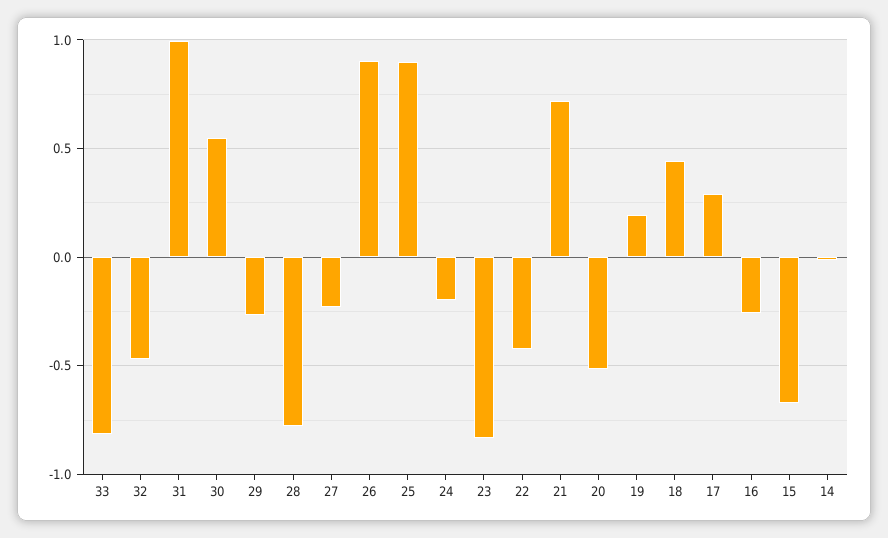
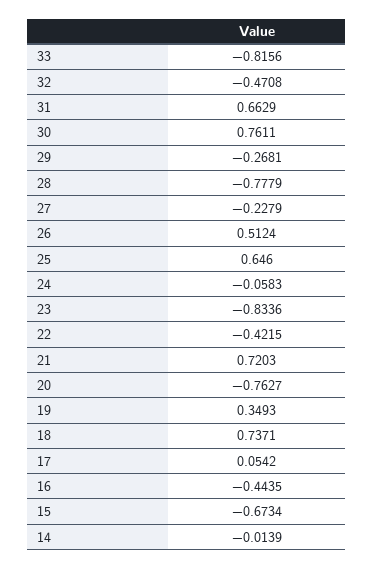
31: 1 -> 0.6629
30: 0.55 -> 0.7611
26: 0.9 -> 0.5124
25: 0.9 -> 0.646
24: -0.2 -> -0.0583
20: -0.5 -> -0.7627
19: 0.2 -> 0.3493
18: 0.45 -> 0.7371
17: 0.3 -> 0.0542
16: -0.25 -> -0.4435

